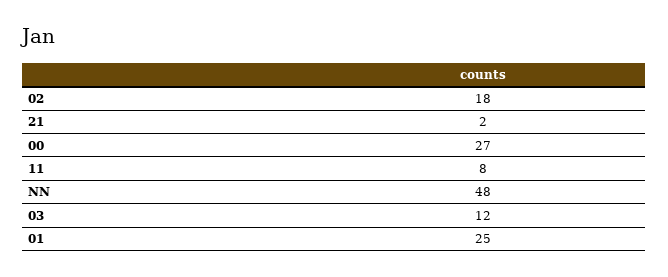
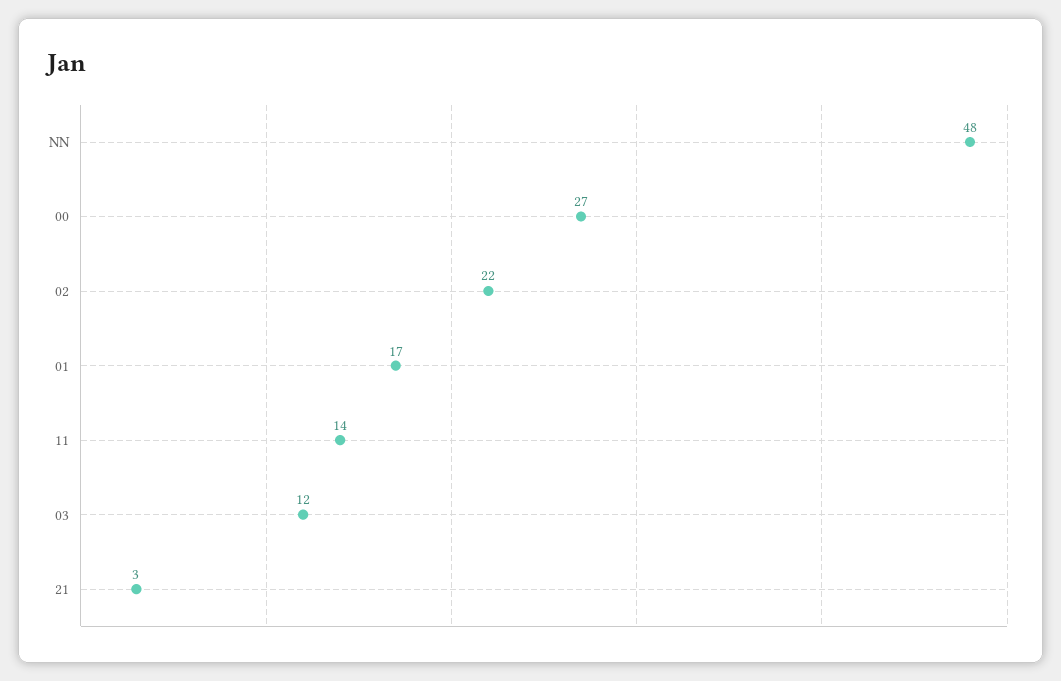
02: 18 -> 22
21: 2 -> 3
11: 8 -> 14
01: 25 -> 17

